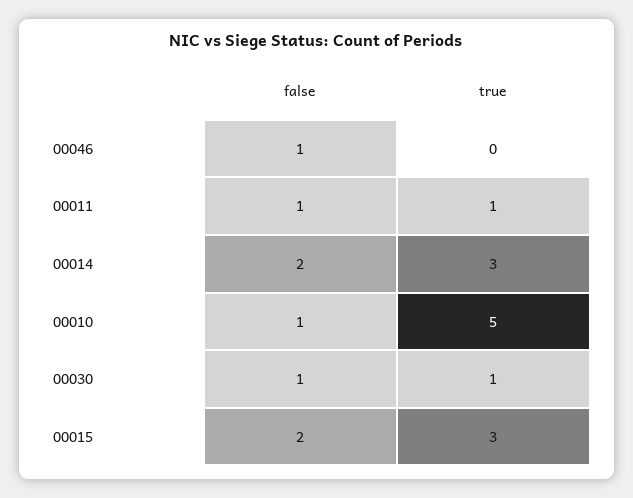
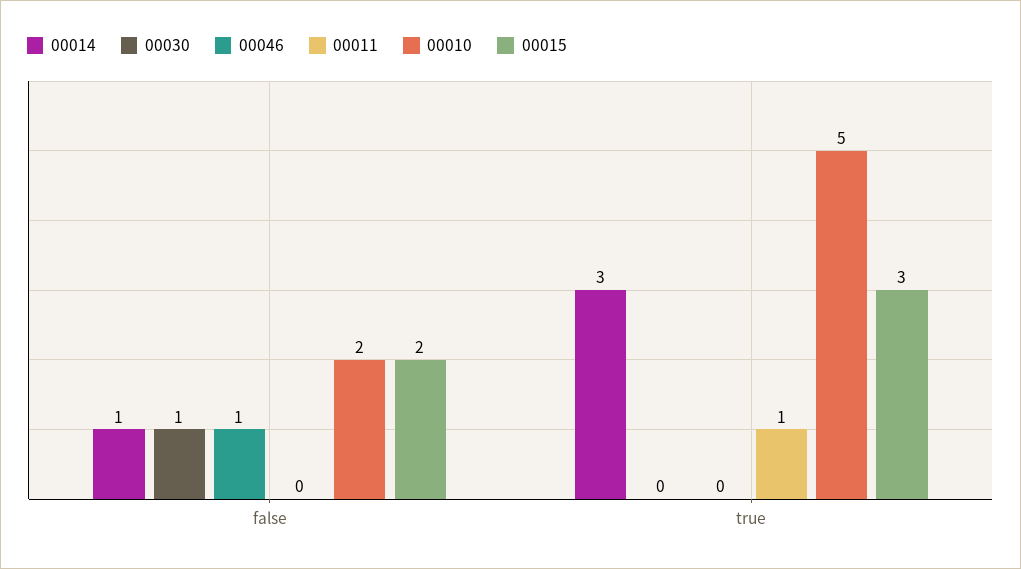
00011, false: 1 -> 0
00014, false: 2 -> 1
00010, false: 1 -> 2
00030, true: 1 -> 0

